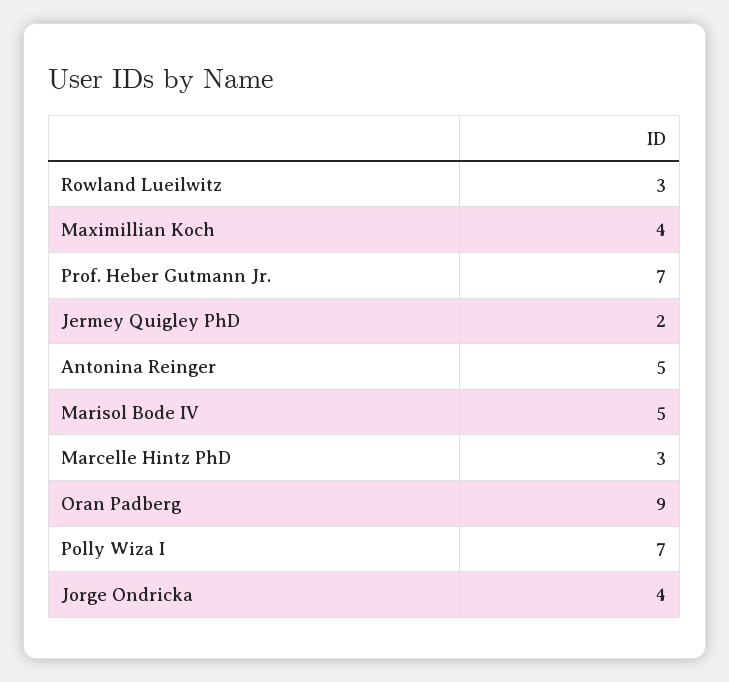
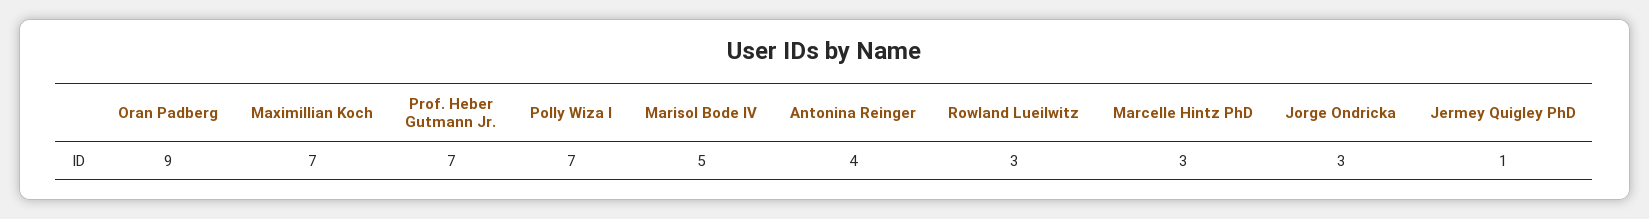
Maximillian Koch: 4 -> 7
Jermey Quigley PhD: 2 -> 1
Antonina Reinger: 5 -> 4
Jorge Ondricka: 4 -> 3

